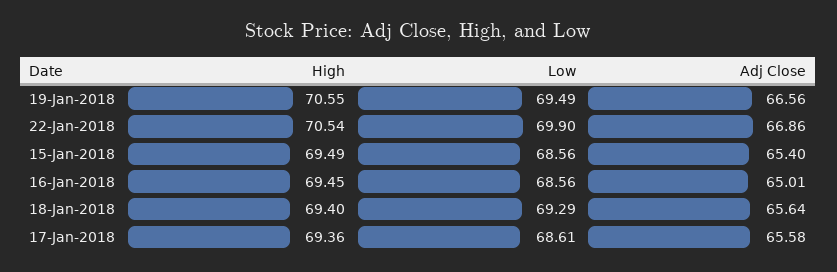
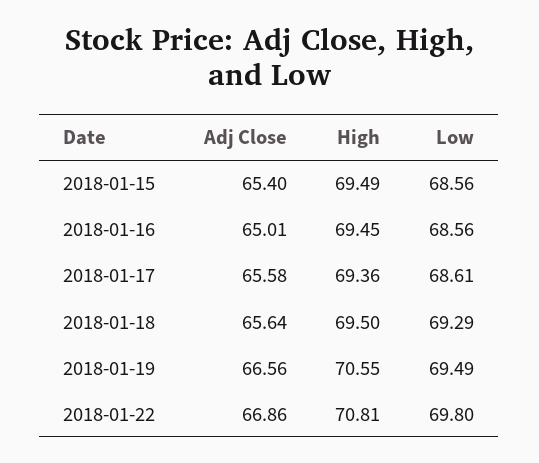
High, 22-Jan-2018: 70.54 -> 70.81
Low, 22-Jan-2018: 69.9 -> 69.8
High, 18-Jan-2018: 69.4 -> 69.5

